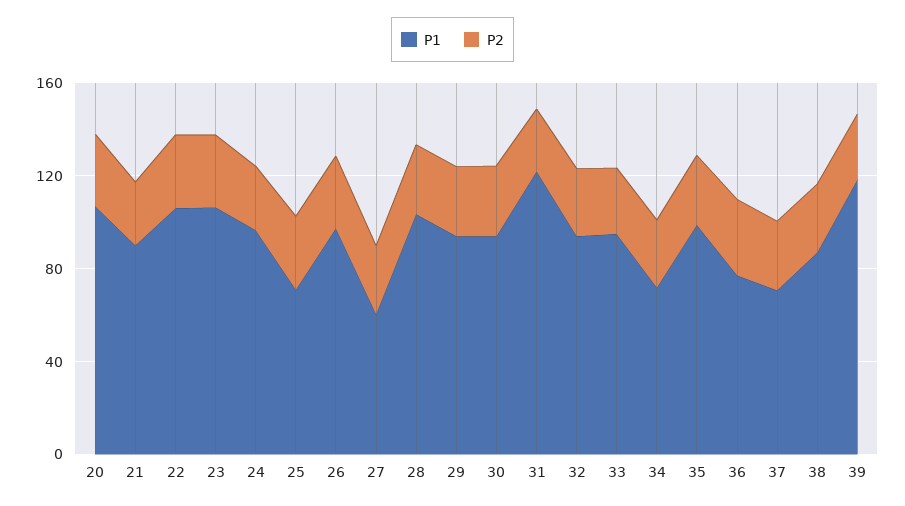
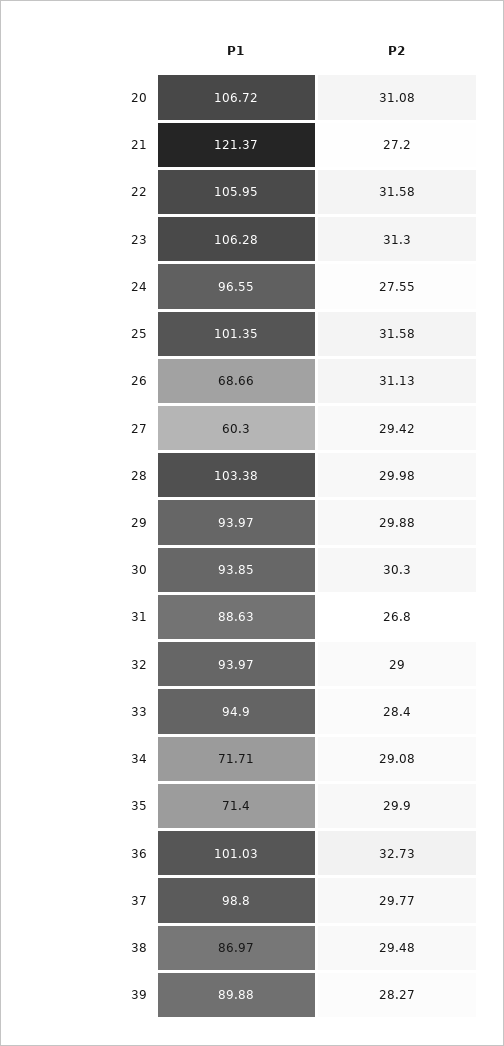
P1, 21: 90 -> 121.37
P1, 25: 70 -> 101.35
P1, 26: 100 -> 68.66
P1, 31: 120 -> 88.63
P1, 35: 100 -> 71.4
P1, 36: 80 -> 101.03
P1, 37: 70 -> 98.8
P1, 39: 120 -> 89.88

